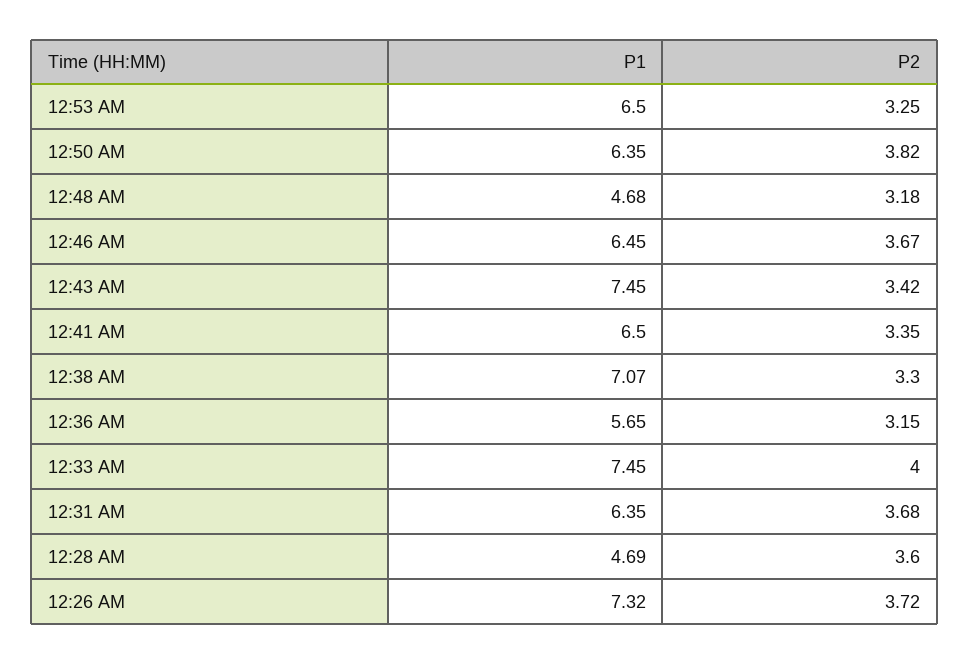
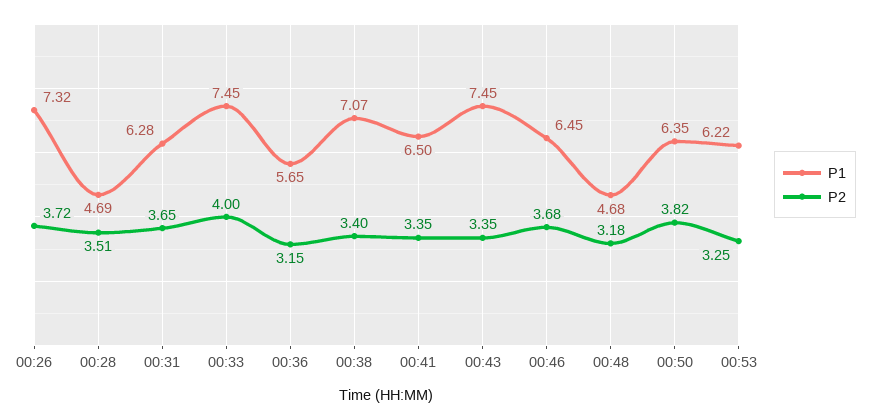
P1, 12:53 AM: 6.5 -> 6.22
P2, 12:46 AM: 3.67 -> 3.68
P2, 12:43 AM: 3.42 -> 3.35
P2, 12:38 AM: 3.3 -> 3.4
P1, 12:31 AM: 6.35 -> 6.28
P2, 12:31 AM: 3.68 -> 3.65
P2, 12:28 AM: 3.6 -> 3.51

